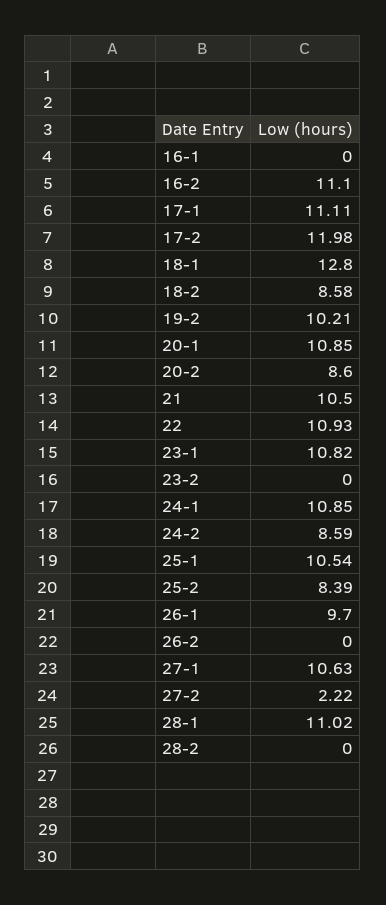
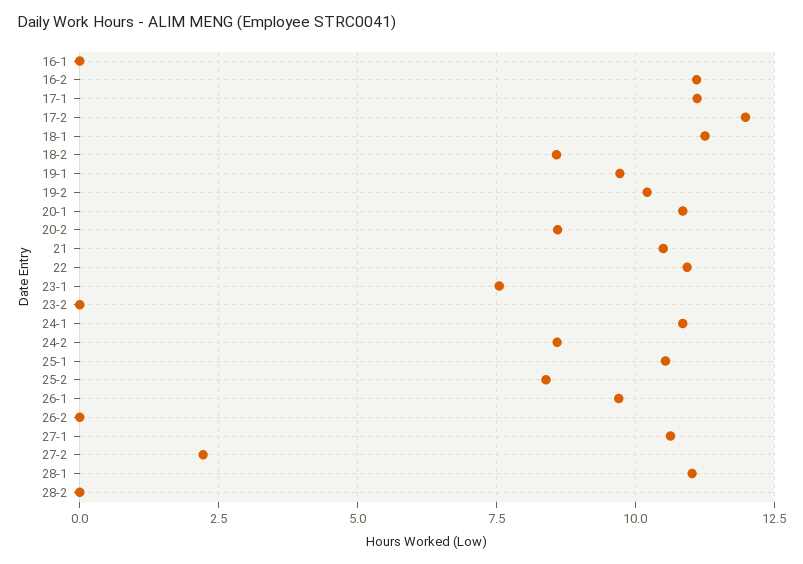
18-1: 12.8 -> 11.25
23-1: 10.82 -> 7.5
19-1: none -> 9.75

